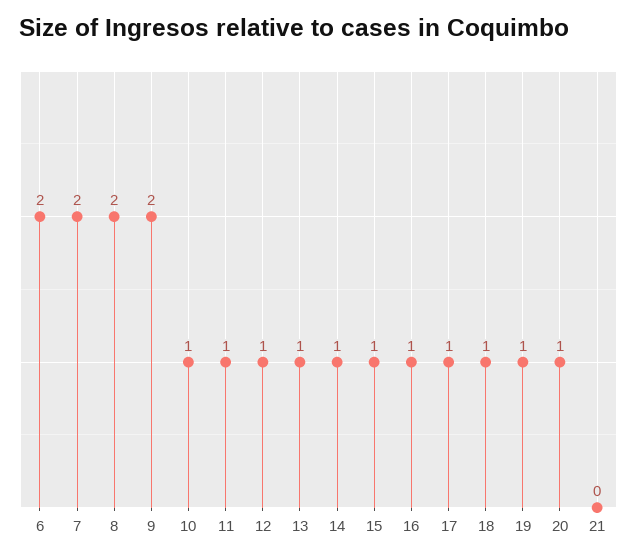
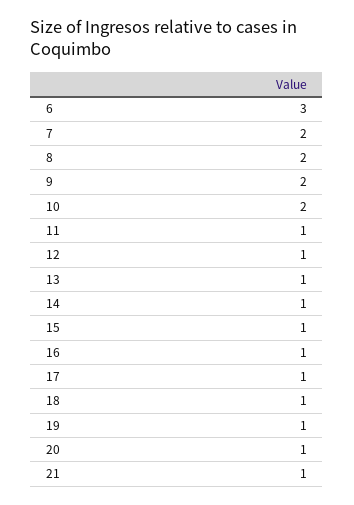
6: 2 -> 3
10: 1 -> 2
21: 0 -> 1

